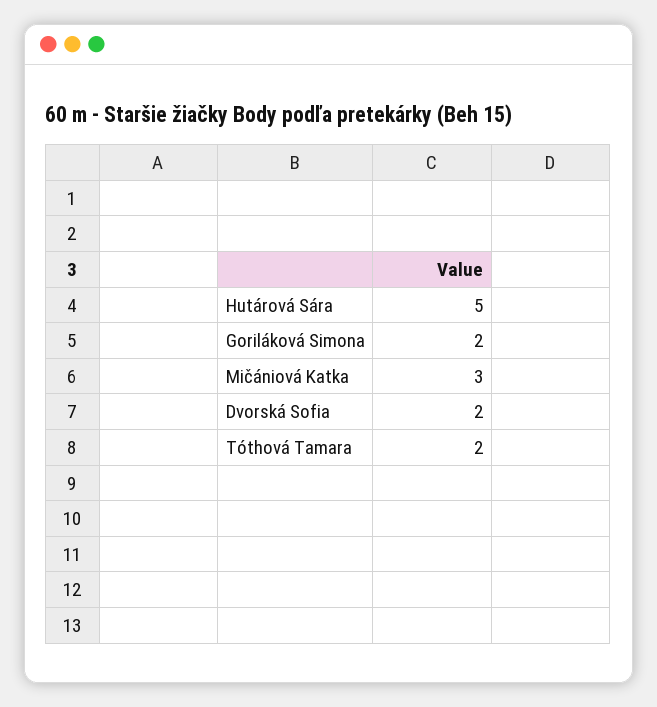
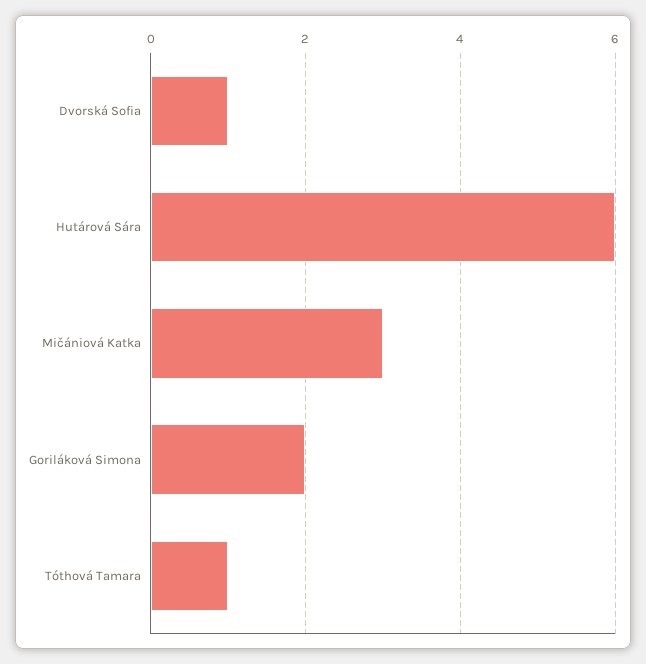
Hutárová Sára: 5 -> 6
Dvorská Sofia: 2 -> 1
Tóthová Tamara: 2 -> 1

